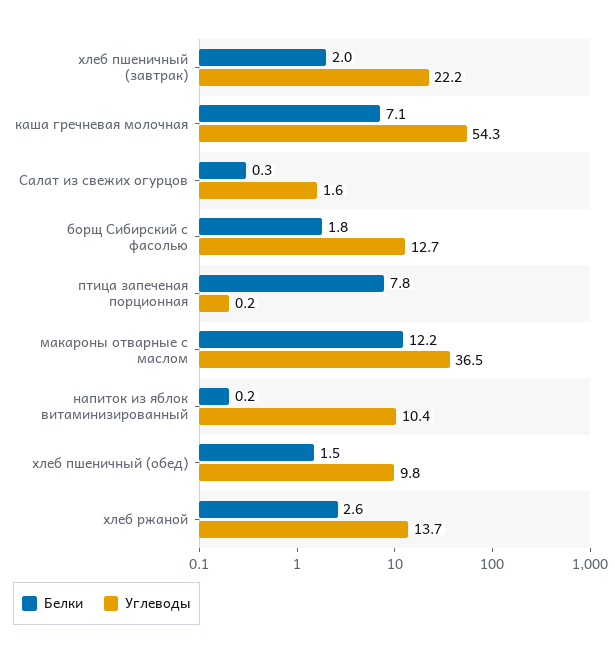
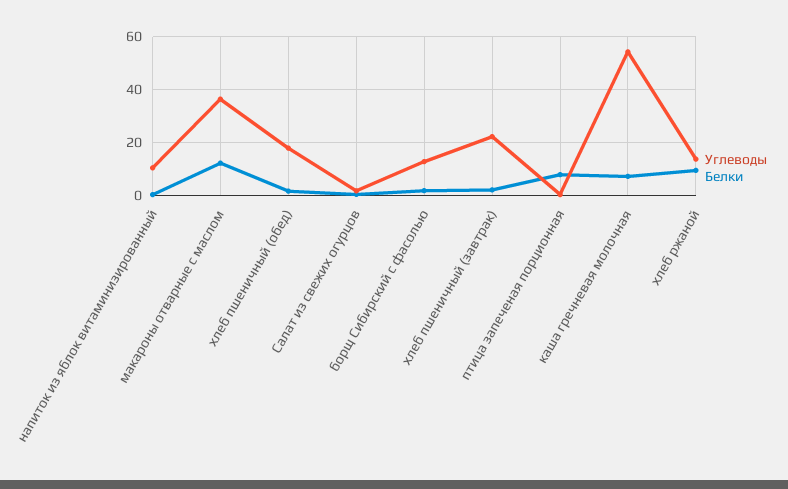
Углеводы, хлеб пшеничный (обед): 9.8 -> 17.5
Белки, хлеб ржаной: 2.6 -> 10

